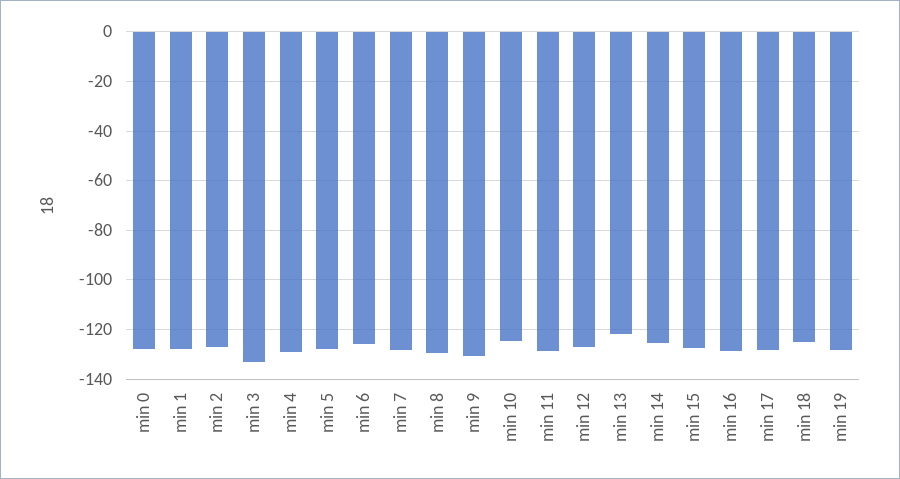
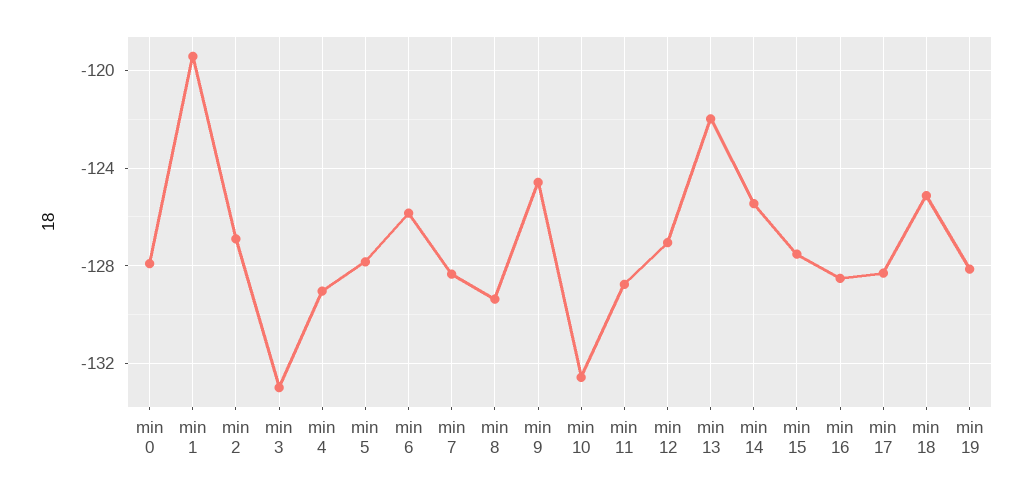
min 1: -127.5 -> -119.5
min 9: -130 -> -124.5
min 10: -125 -> -132.5

